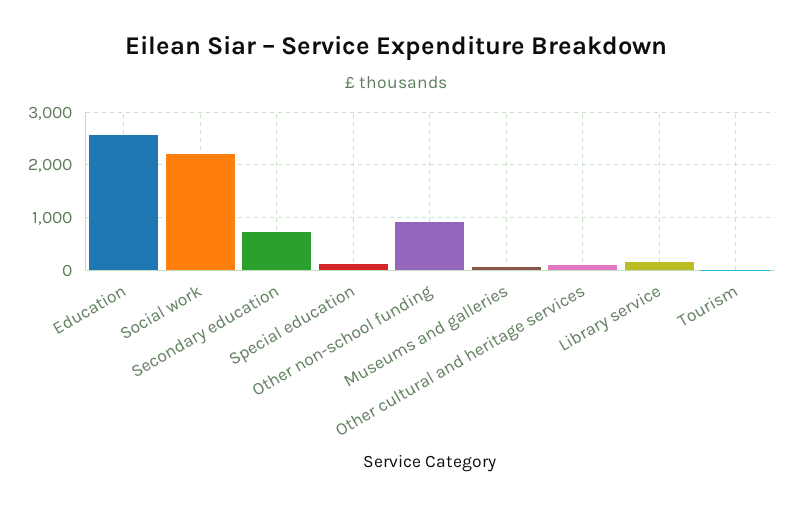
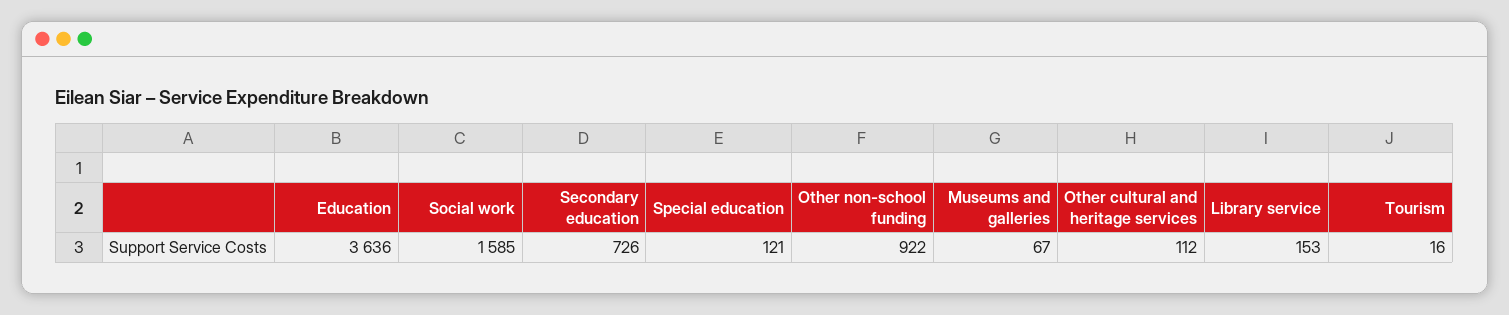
Education: 2600 -> 3636
Social work: 2200 -> 1585

